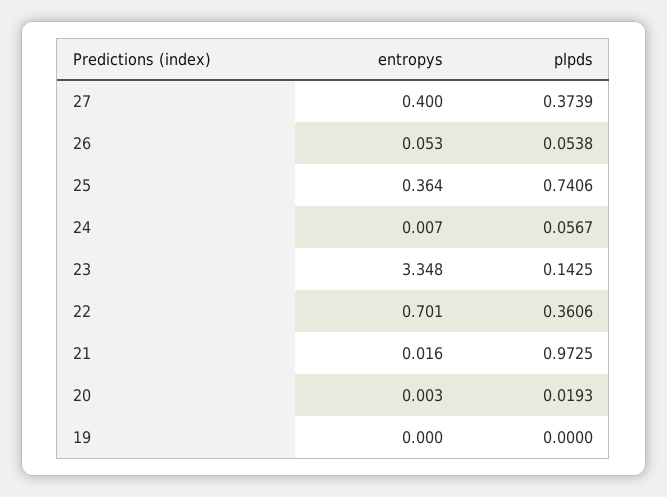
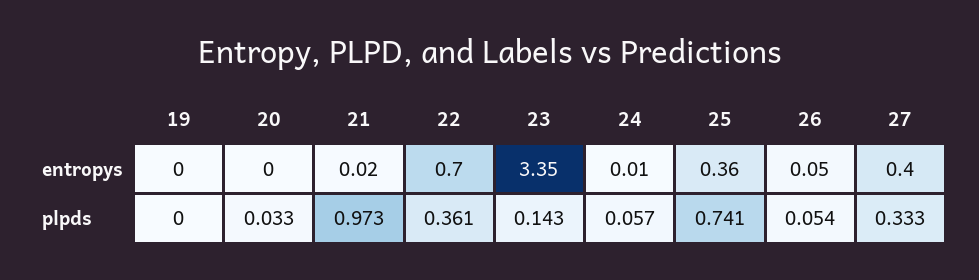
plpds, 27: 0.3739 -> 0.333
plpds, 20: 0.0193 -> 0.033

